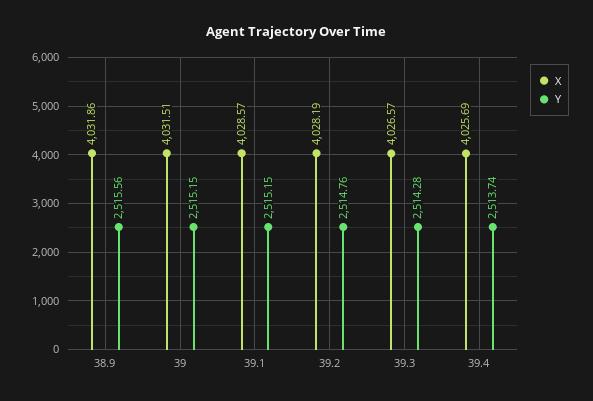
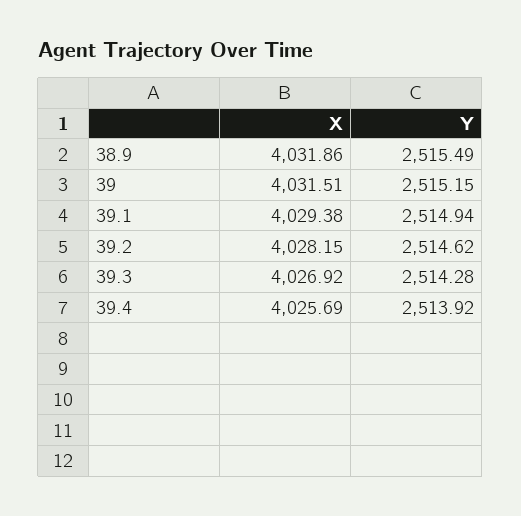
Y, 38.9: 2515.56 -> 2515.49
X, 39.1: 4028.57 -> 4029.38
Y, 39.1: 2515.15 -> 2514.94
X, 39.2: 4028.19 -> 4028.15
Y, 39.2: 2514.76 -> 2514.62
X, 39.3: 4026.57 -> 4026.92
Y, 39.4: 2513.74 -> 2513.92

